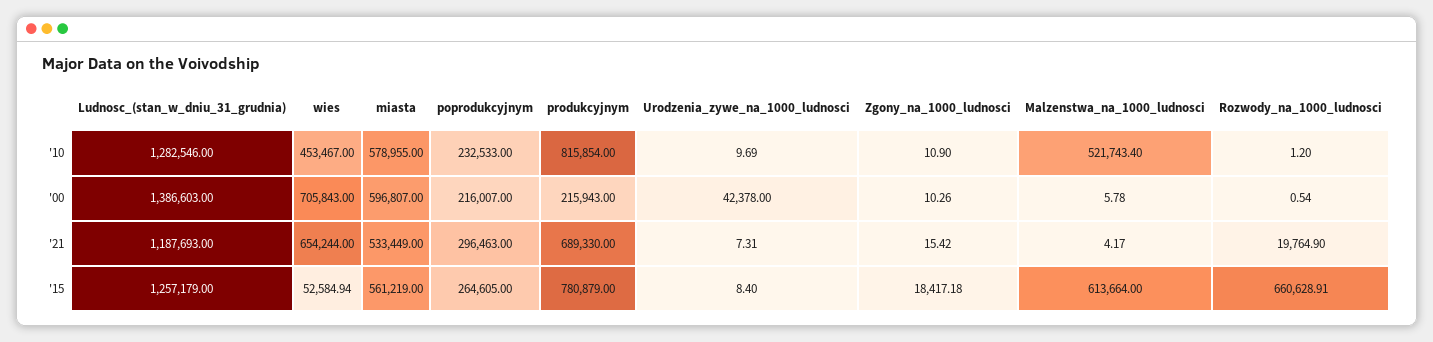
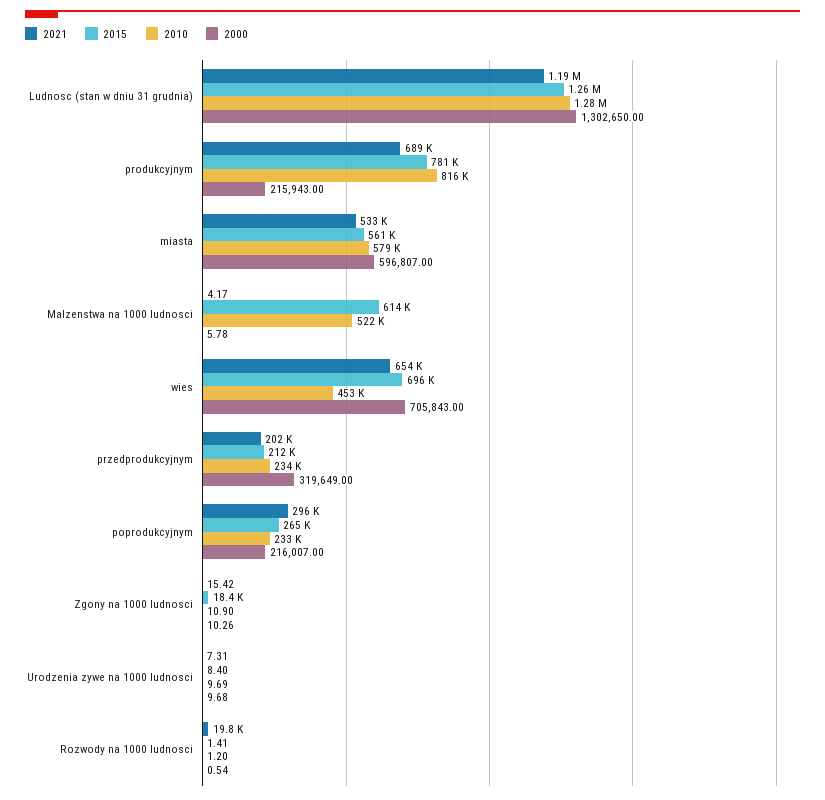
'00, Ludnosc_(stan_w_dniu_31_grudnia): 1386603 -> 1302650
'00, Urodzenia_zywe_na_1000_ludnosci: 42378 -> 9.68
'15, wies: 52584.94 -> 696000
'15, Rozwody_na_1000_ludnosci: 660628.91 -> 1.41
'21, przedprodukcyjnym: none -> 202000
'15, przedprodukcyjnym: none -> 212000
'10, przedprodukcyjnym: none -> 234000
'00, przedprodukcyjnym: none -> 319649

